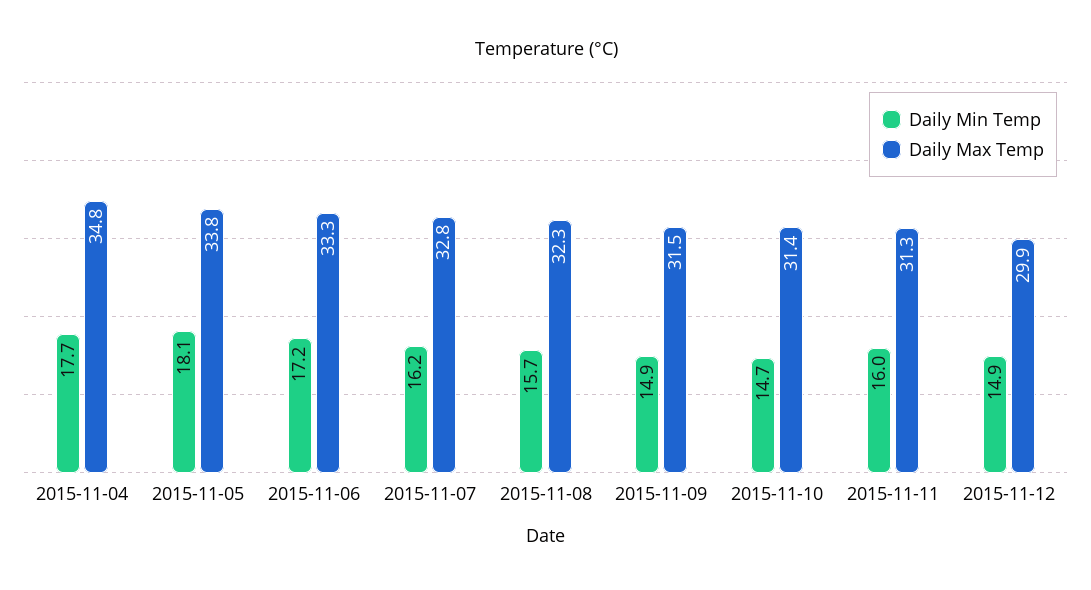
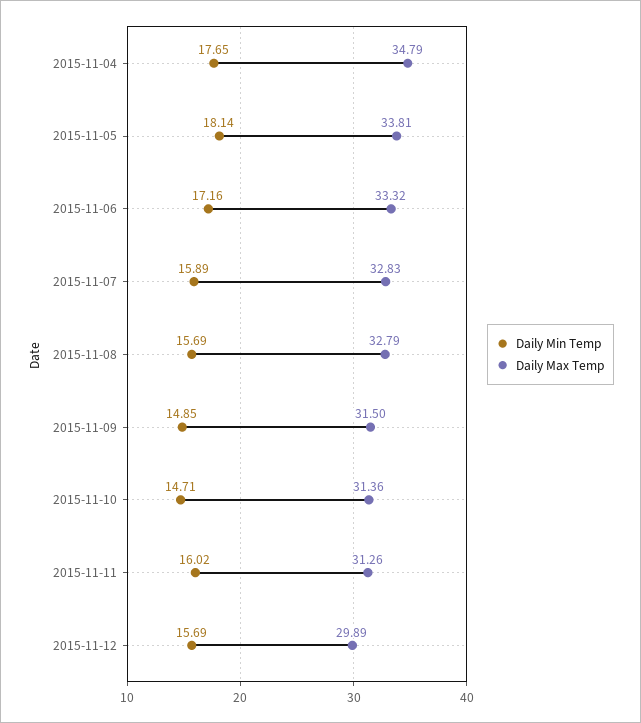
Daily Min Temp, 2015-11-07: 16.2 -> 15.89
Daily Max Temp, 2015-11-08: 32.3 -> 32.79
Daily Min Temp, 2015-11-12: 14.9 -> 15.69

